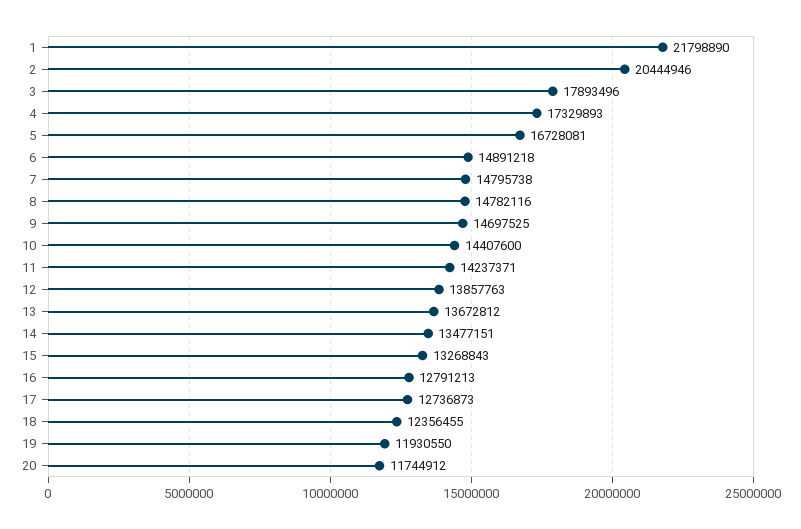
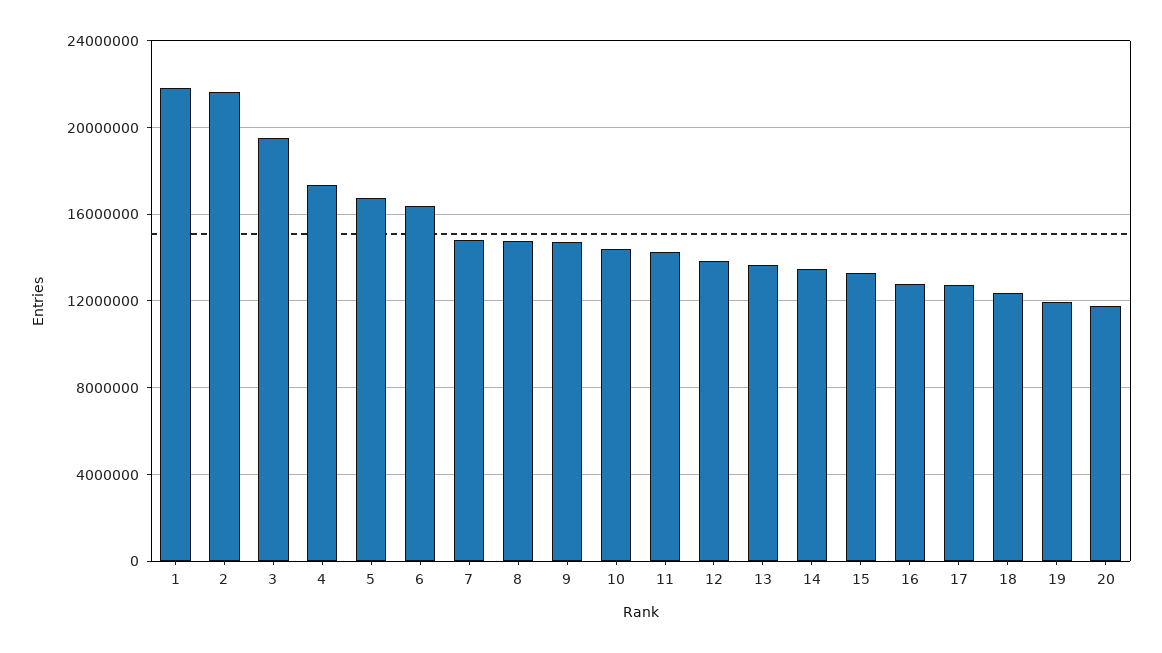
2: 20444946 -> 21500000
3: 17893496 -> 19500000
6: 14891218 -> 16500000

